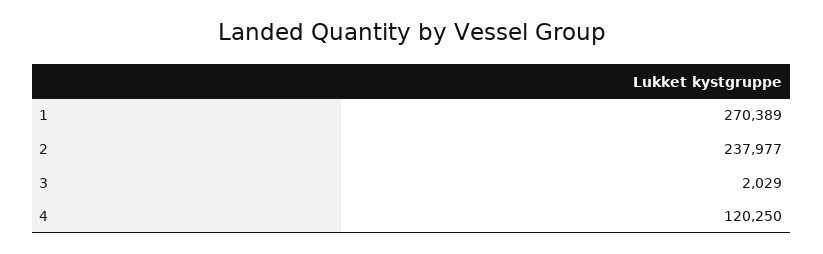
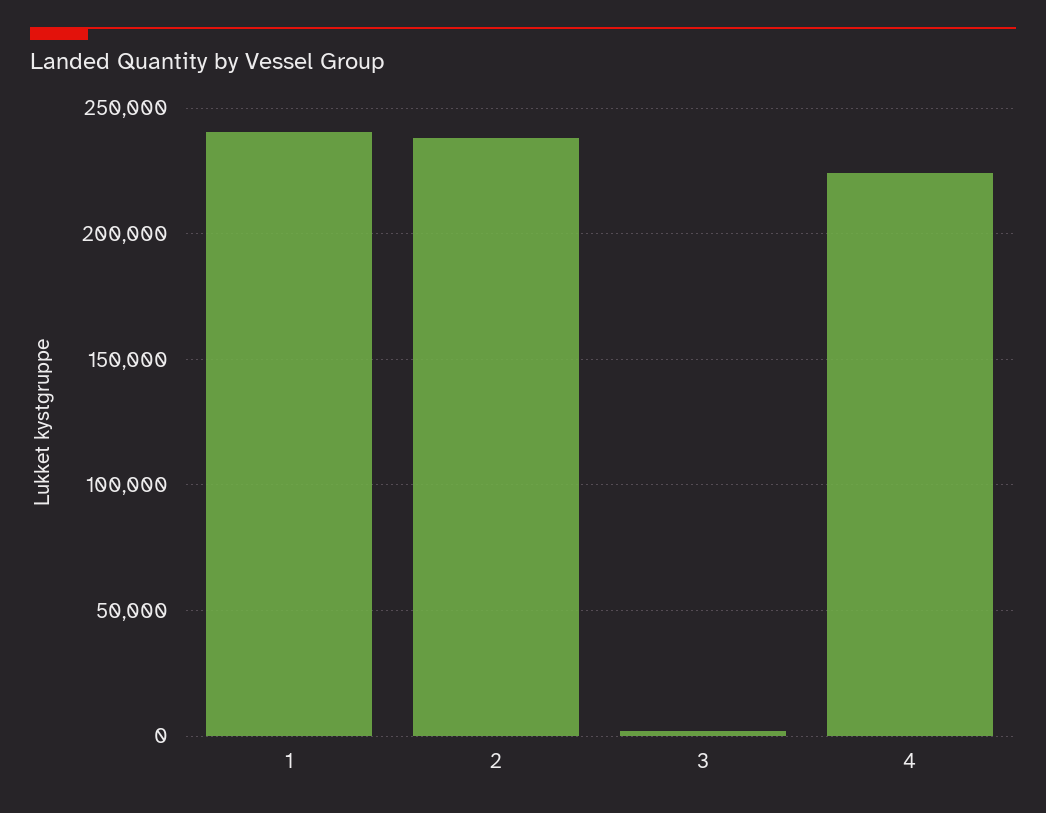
1: 270389 -> 240000
4: 120250 -> 225000

